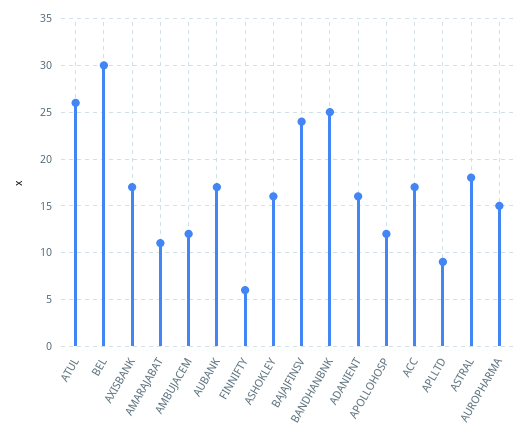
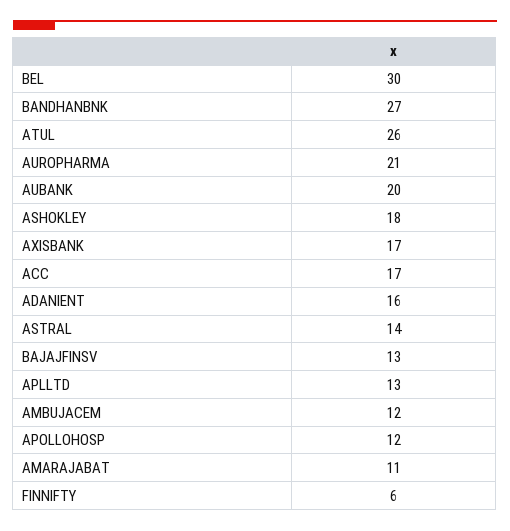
AUBANK: 17 -> 20
ASHOKLEY: 16 -> 18
BAJAJFINSV: 24 -> 13
BANDHANBNK: 25 -> 27
APLLTD: 9 -> 13
ASTRAL: 18 -> 14
AUROPHARMA: 15 -> 21

